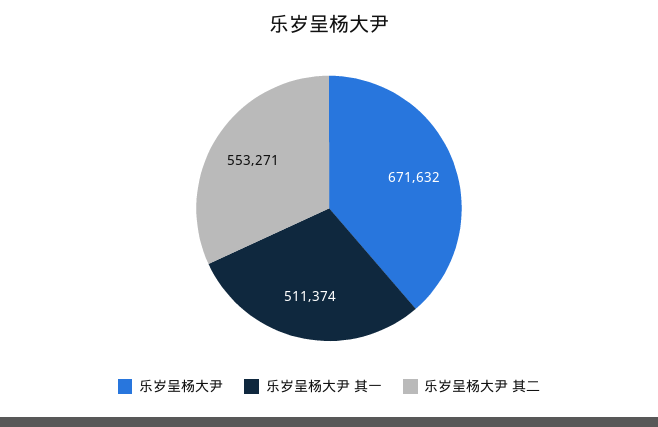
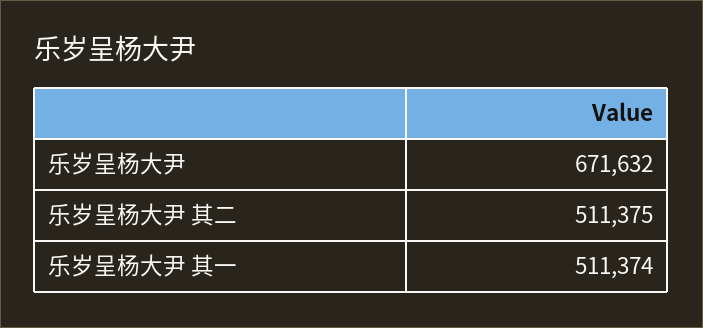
乐岁呈杨大尹 其二: 553271 -> 511375

